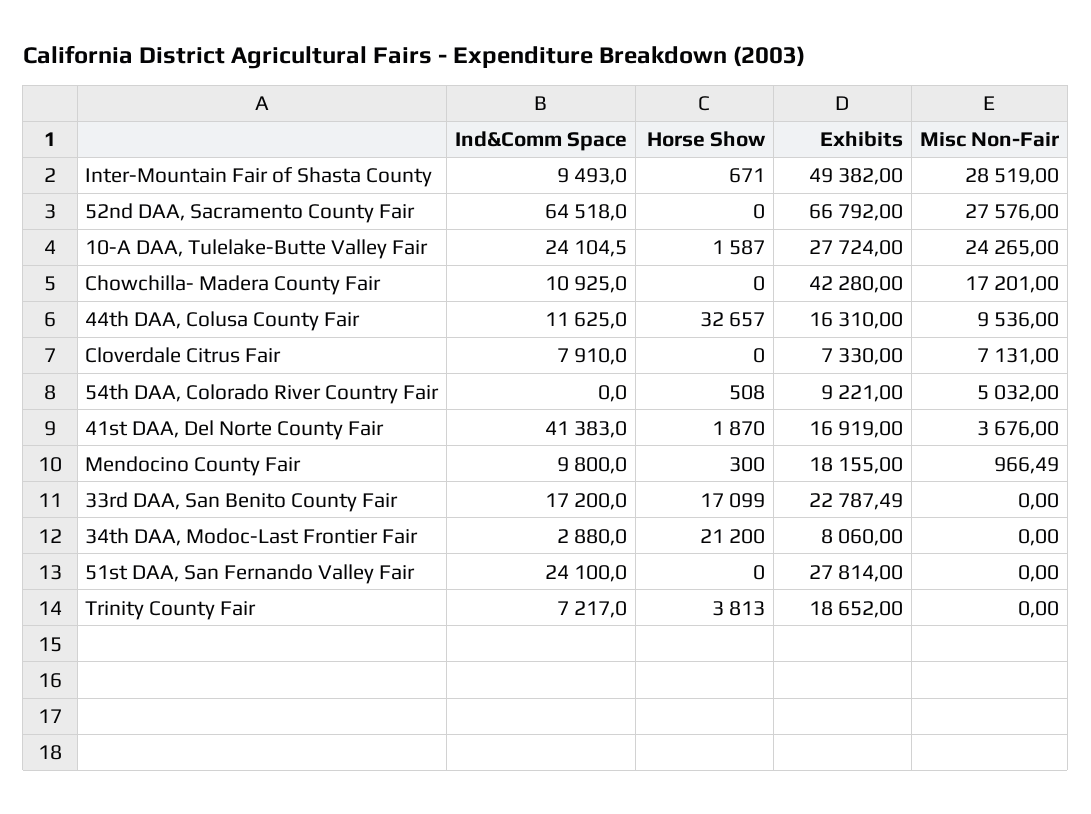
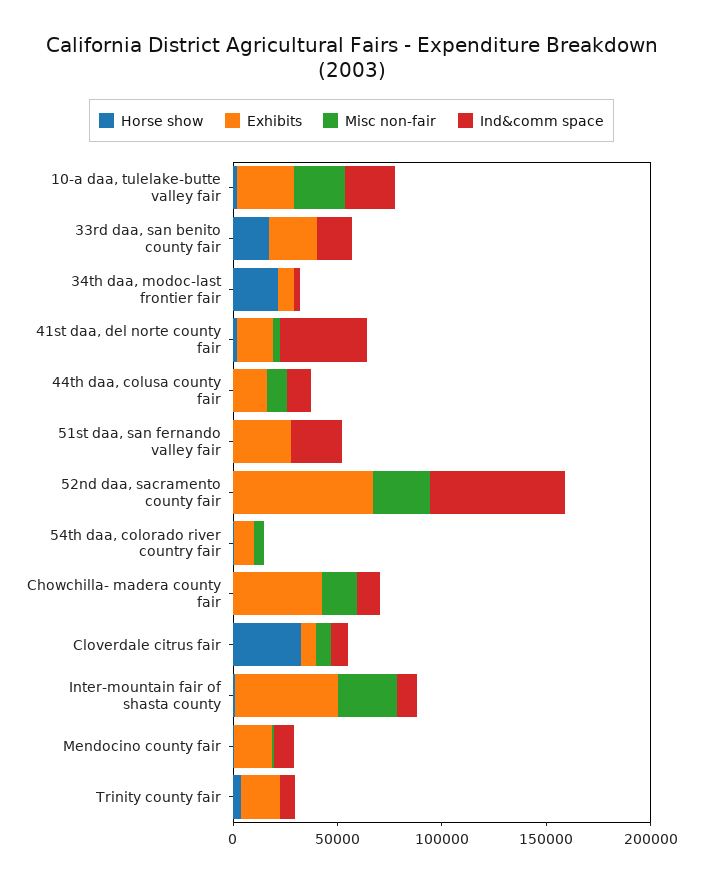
Horse Show, 44th DAA, Colusa County Fair: 32657 -> 0
Horse Show, Cloverdale Citrus Fair: 0 -> 30000

